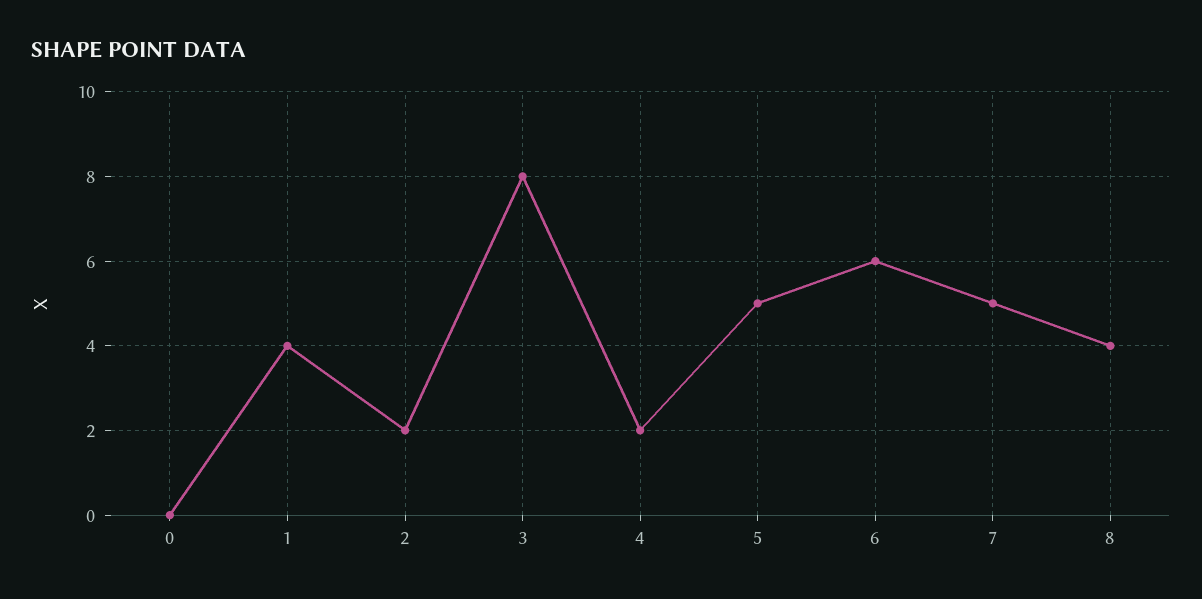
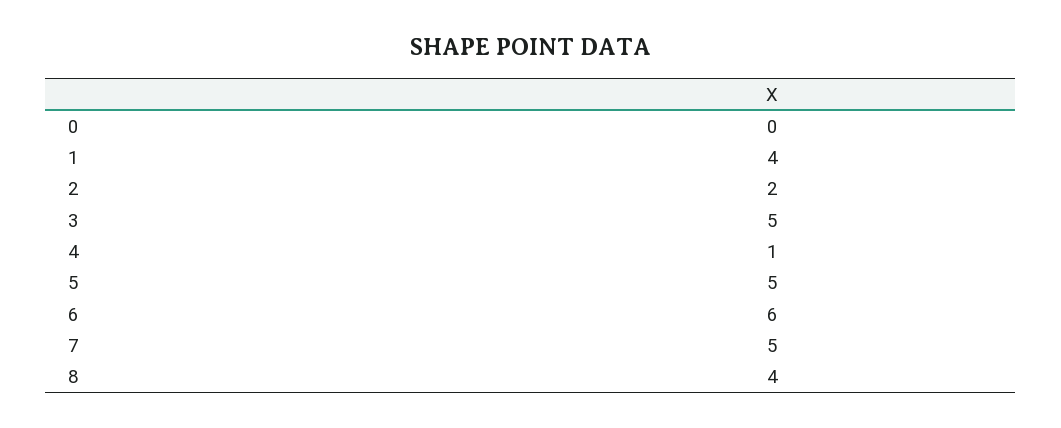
3: 8 -> 5
4: 2 -> 1

